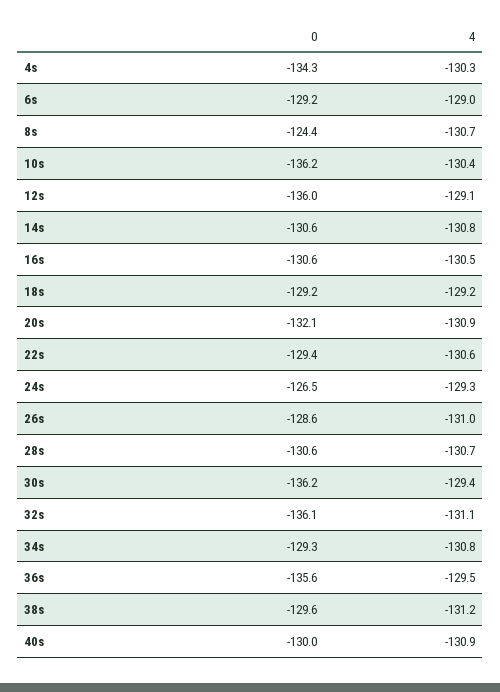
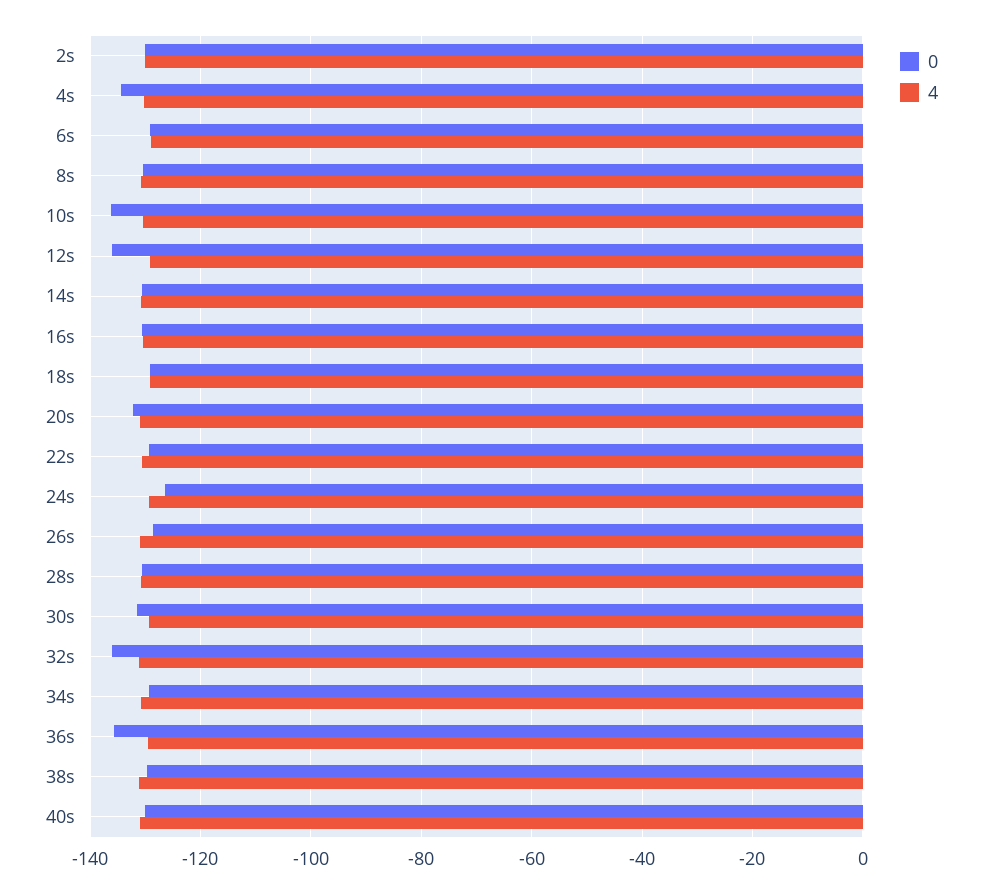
0, 8s: -124.4 -> -130
0, 30s: -136.2 -> -132
0, 2s: none -> -130
4, 2s: none -> -130

